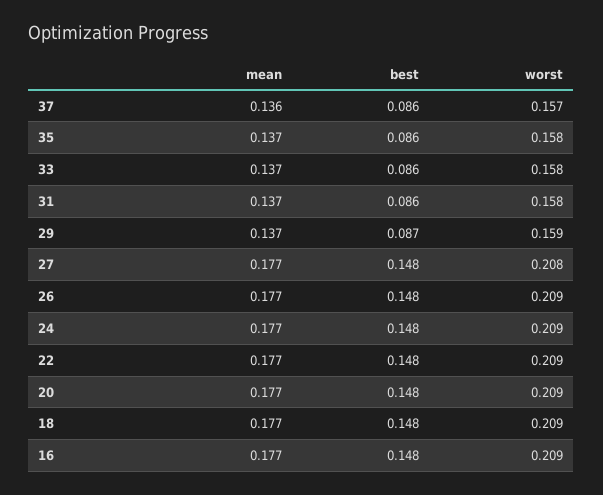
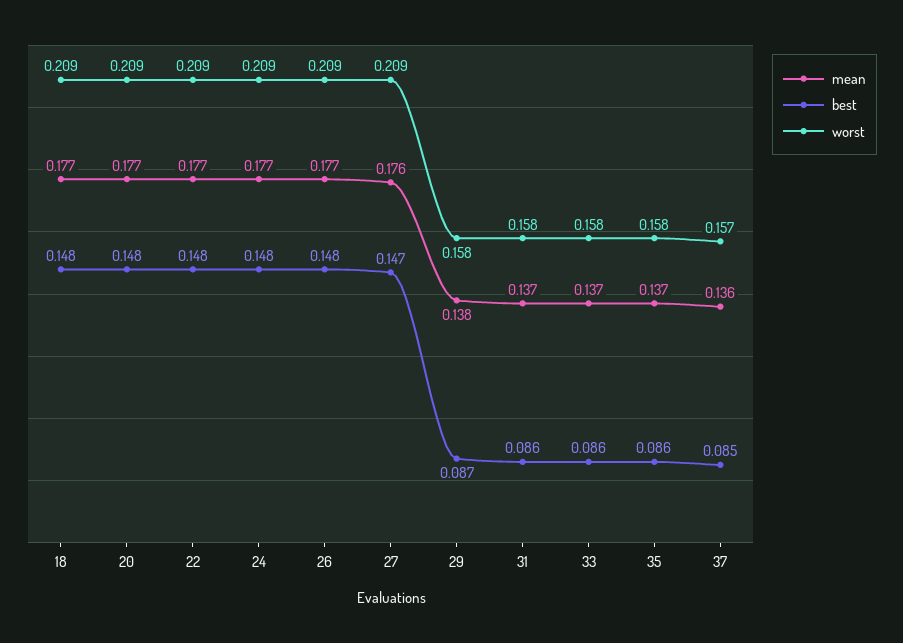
best, 37: 0.086 -> 0.085
mean, 29: 0.137 -> 0.138
worst, 29: 0.159 -> 0.158
mean, 27: 0.177 -> 0.176
best, 27: 0.148 -> 0.147
worst, 27: 0.208 -> 0.209
mean, 16: 0.177 -> none
best, 16: 0.148 -> none
worst, 16: 0.209 -> none

